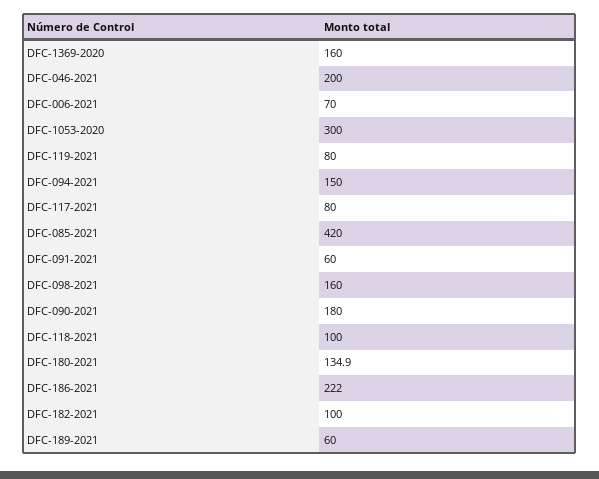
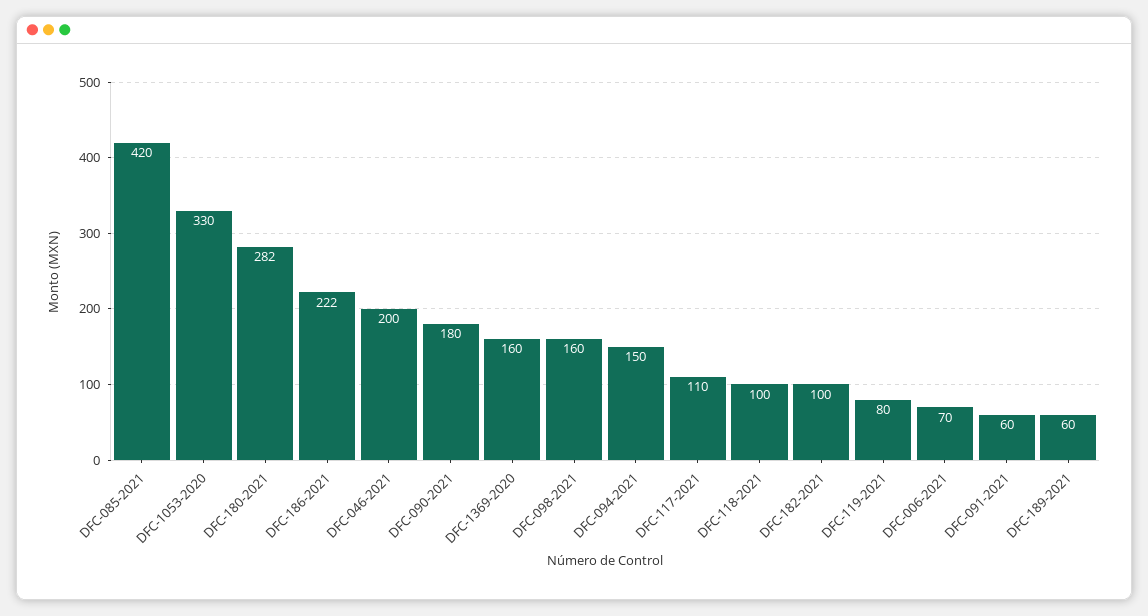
DFC-1053-2020: 300 -> 330
DFC-117-2021: 80 -> 110
DFC-180-2021: 134.9 -> 282

